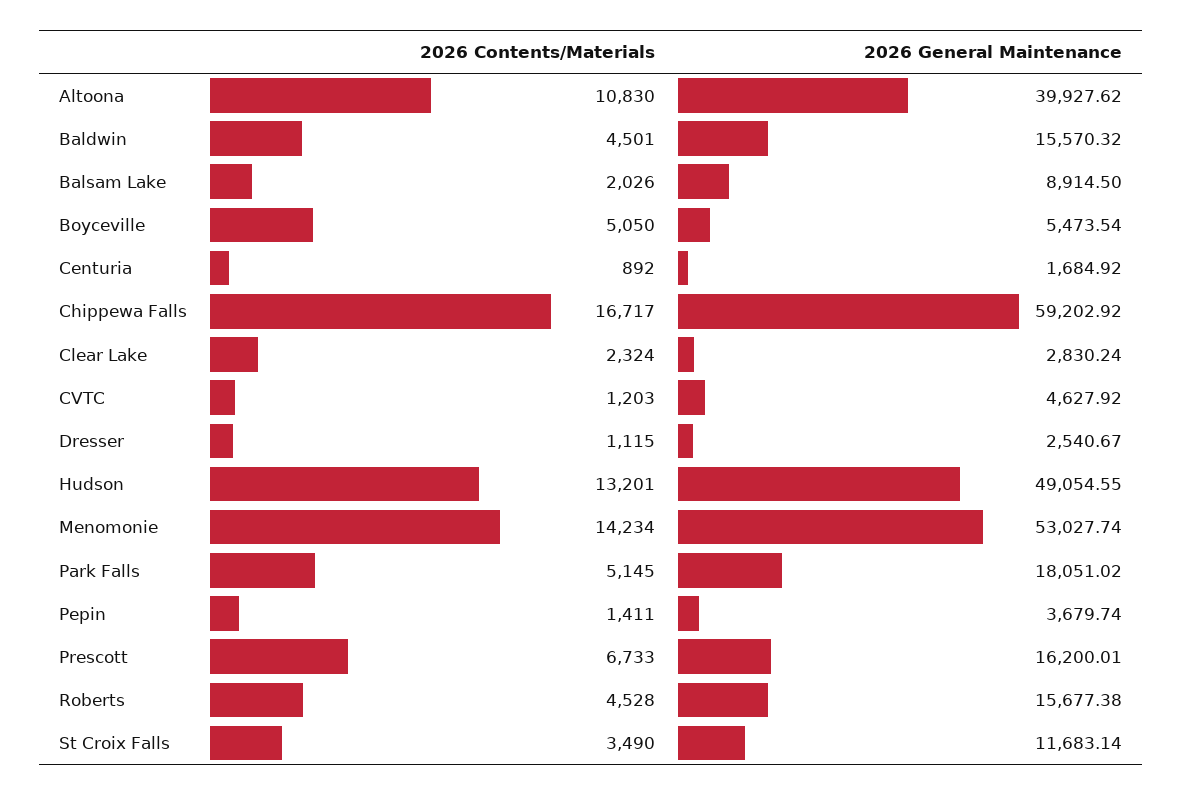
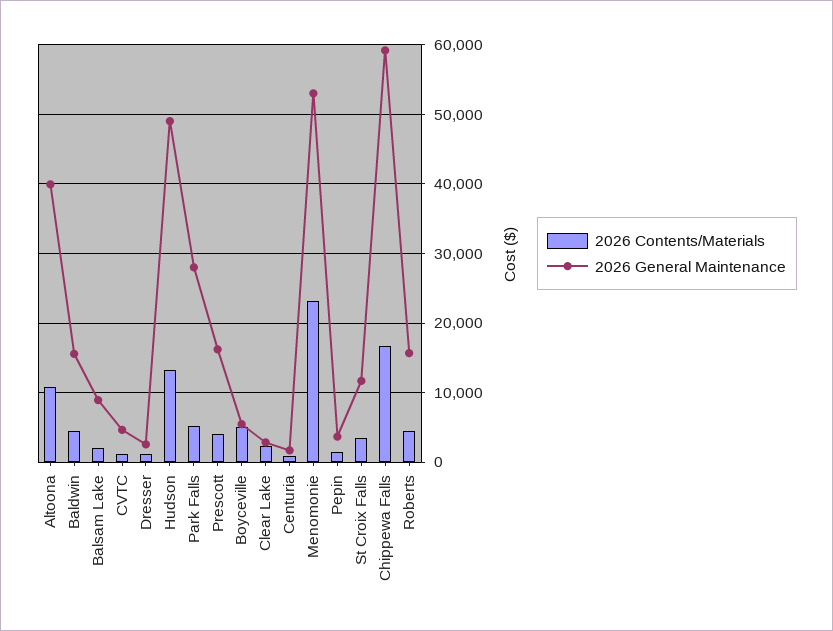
2026 Contents/Materials, Menomonie: 14234 -> 23000
2026 General Maintenance, Park Falls: 18051.02 -> 28000
2026 Contents/Materials, Prescott: 6733 -> 4000

